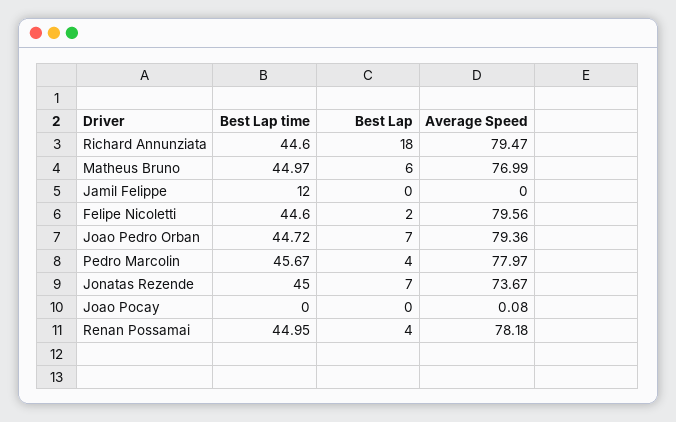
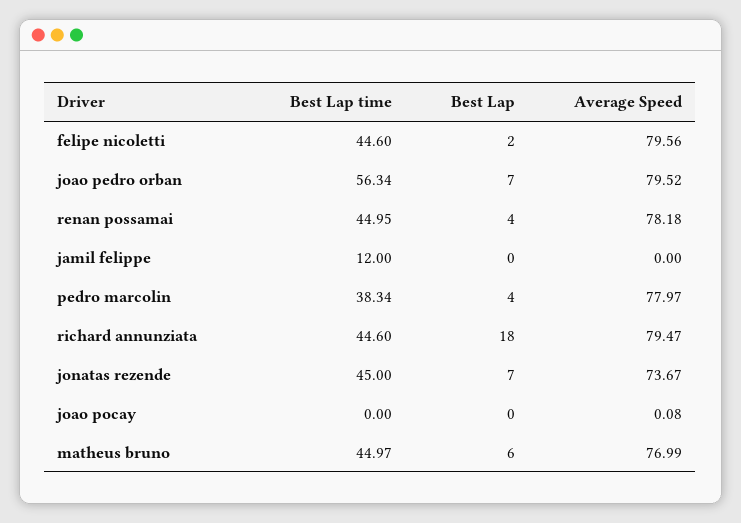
Best Lap time, Joao Pedro Orban: 44.72 -> 56.34
Average Speed, Joao Pedro Orban: 79.36 -> 79.52
Best Lap time, Pedro Marcolin: 45.67 -> 38.34

